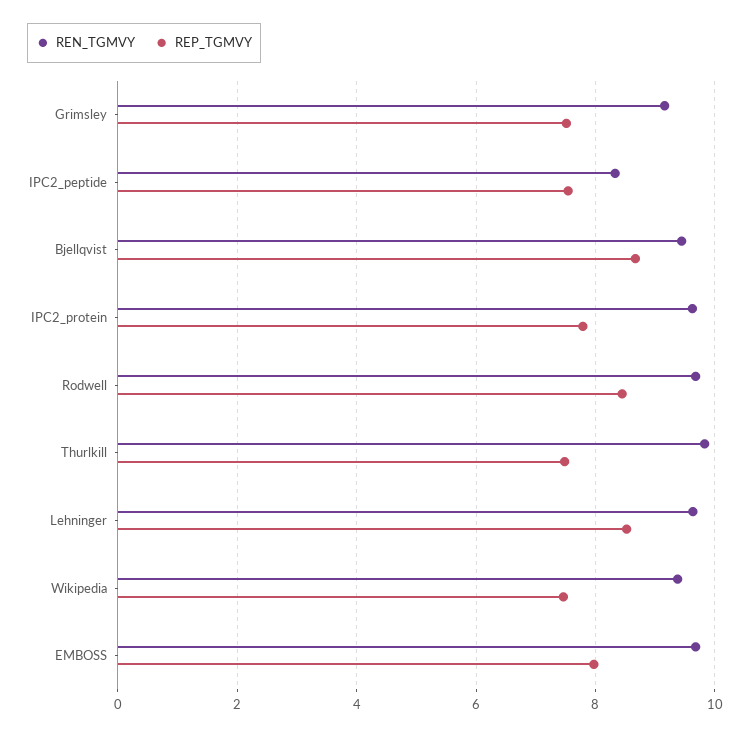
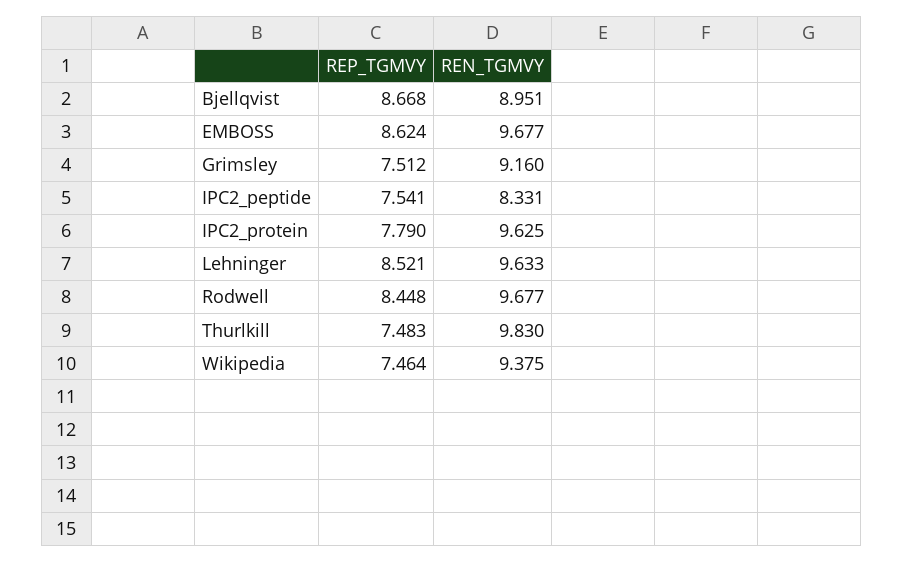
REN_TGMVY, Bjellqvist: 9.4 -> 8.951
REP_TGMVY, EMBOSS: 8 -> 8.624

